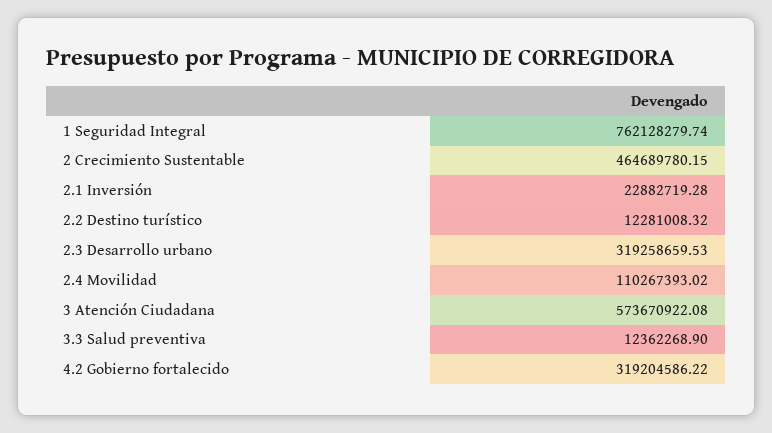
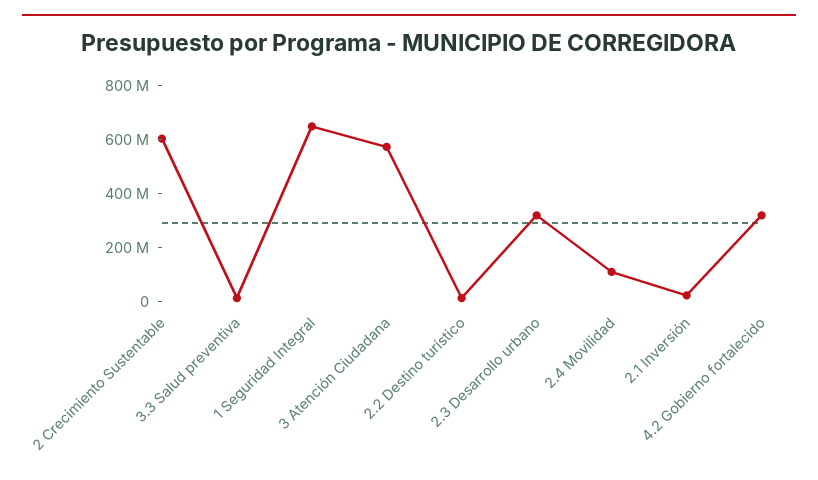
1 Seguridad Integral: 762128279.74 -> 650000000
2 Crecimiento Sustentable: 464689780.15 -> 600000000

